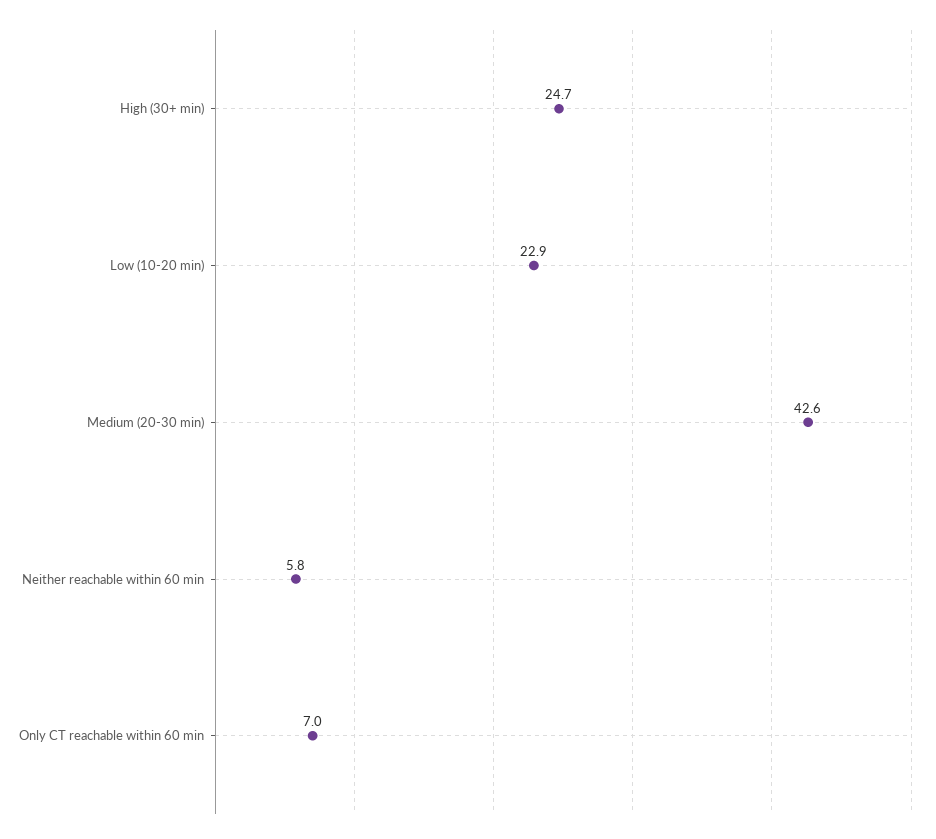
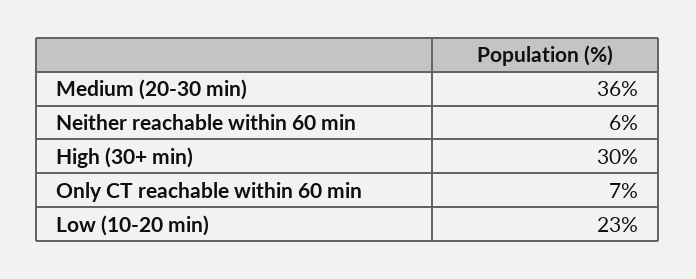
High (30+ min): 24.7 -> 30
Medium (20-30 min): 42.6 -> 36

